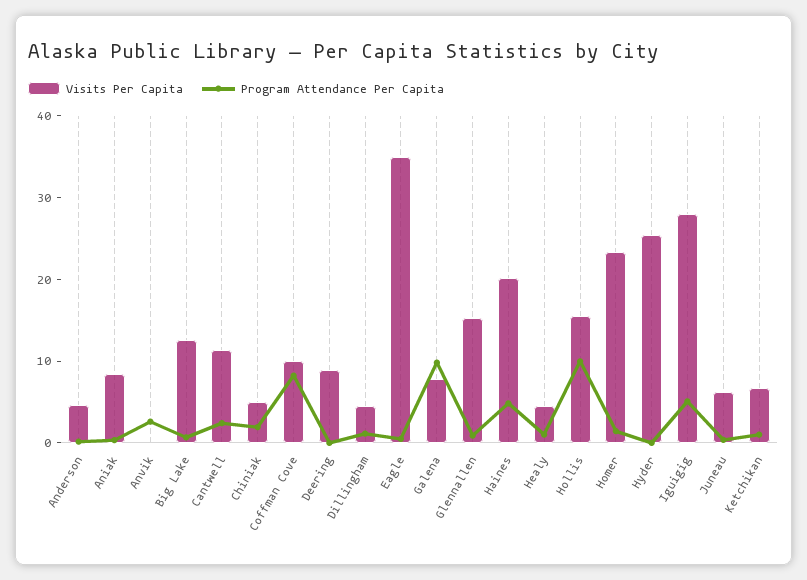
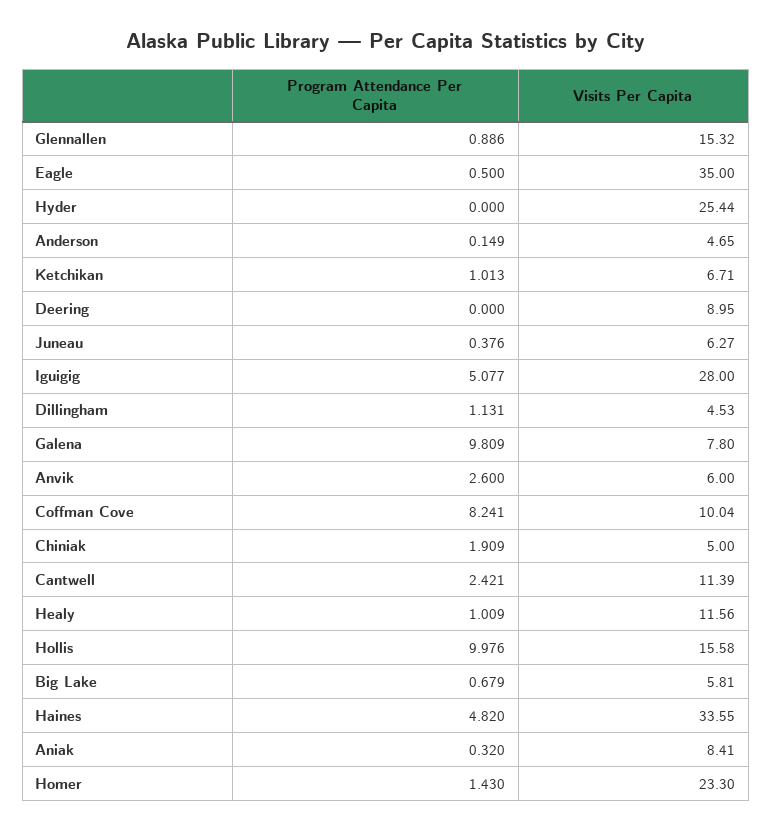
Visits Per Capita, Anvik: 0 -> 6
Visits Per Capita, Big Lake: 12 -> 5.81
Visits Per Capita, Haines: 20 -> 33.55
Visits Per Capita, Healy: 4 -> 11.56

